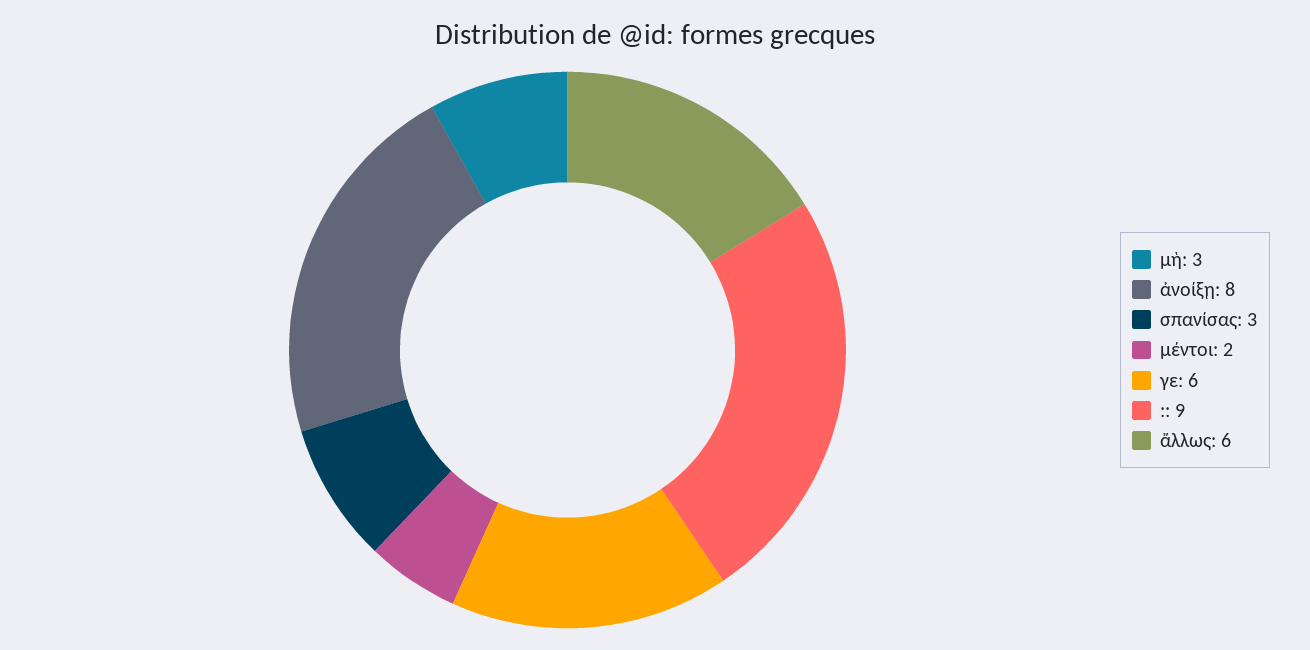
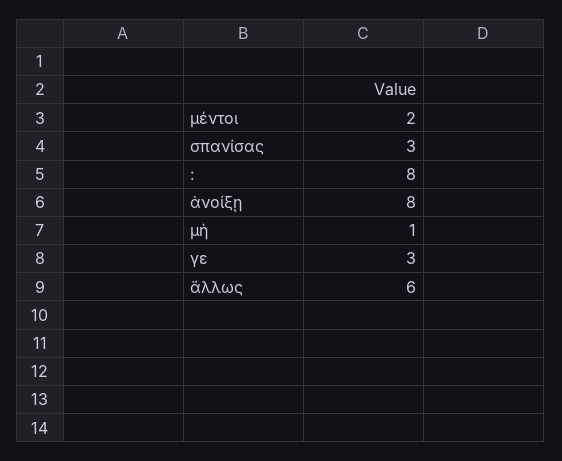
μὴ: 3 -> 1
γε: 6 -> 3
:: 9 -> 8

